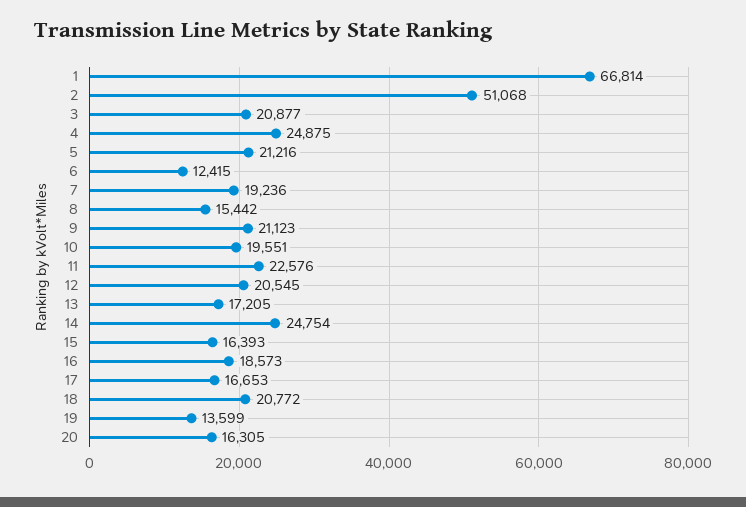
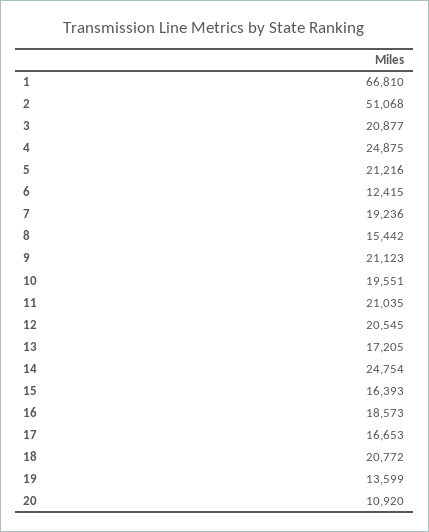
1: 66814 -> 66810
11: 22576 -> 21035
20: 16305 -> 10920

